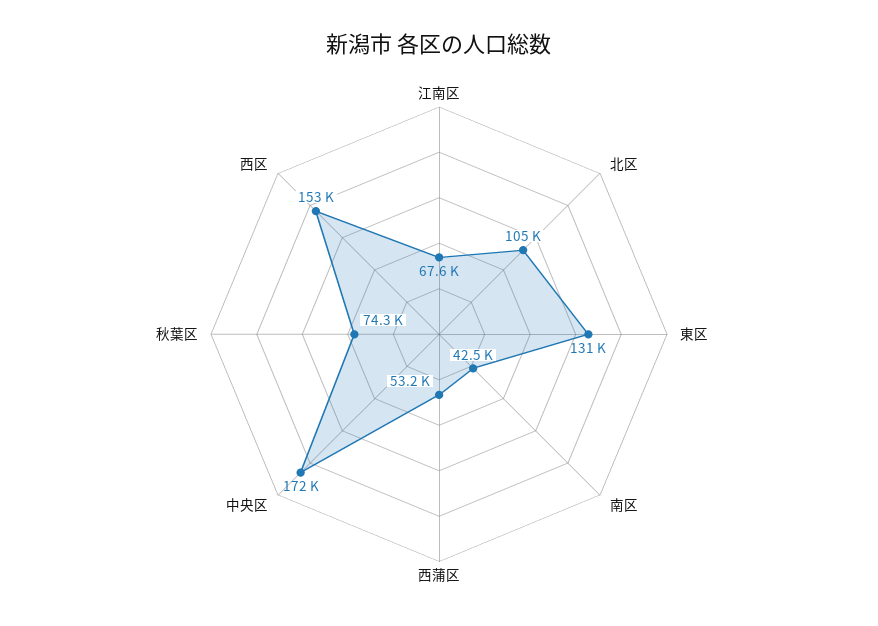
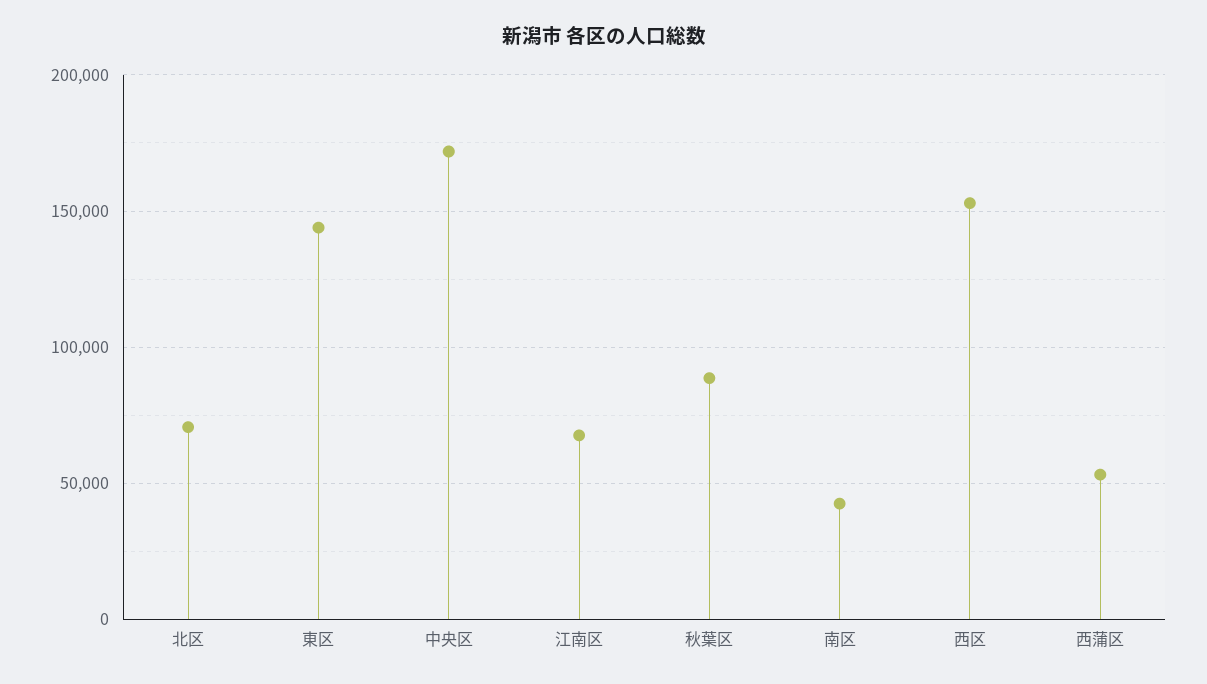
北区: 105000 -> 70000
東区: 131000 -> 145000
秋葉区: 74300 -> 90000

